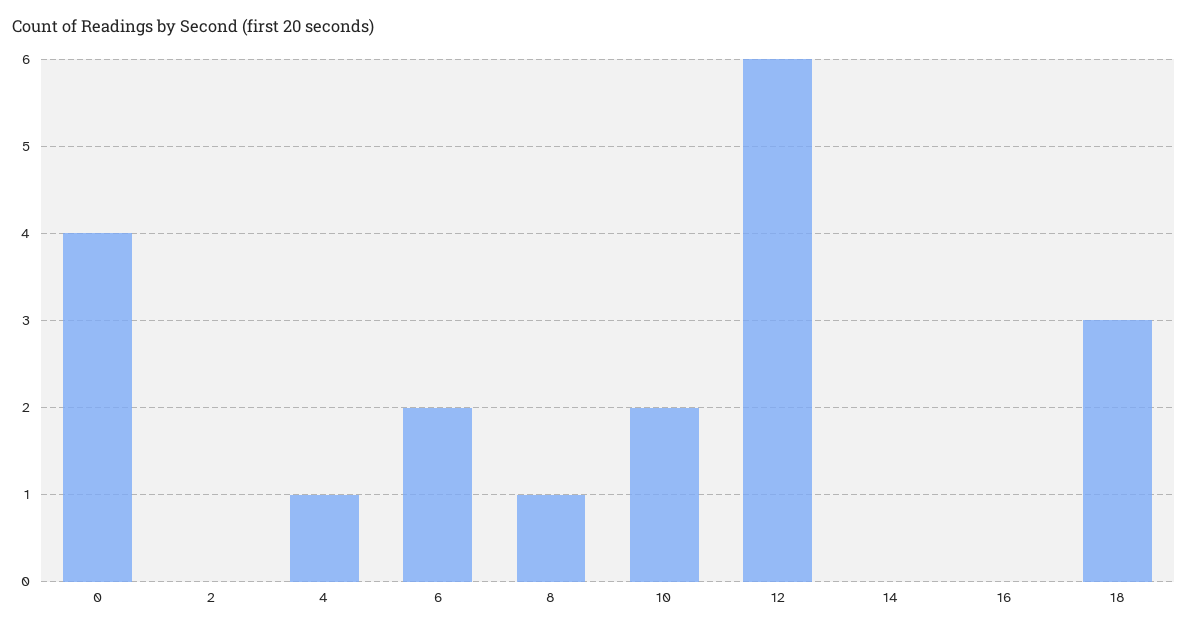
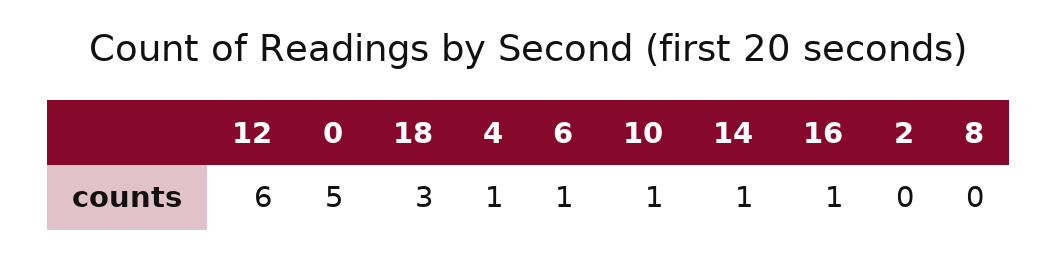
0: 4 -> 5
6: 2 -> 1
8: 1 -> 0
10: 2 -> 1
14: 0 -> 1
16: 0 -> 1

